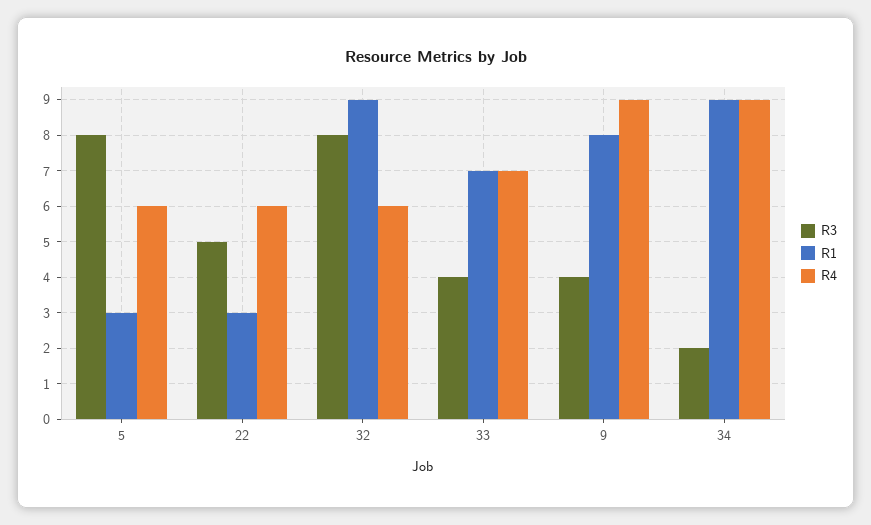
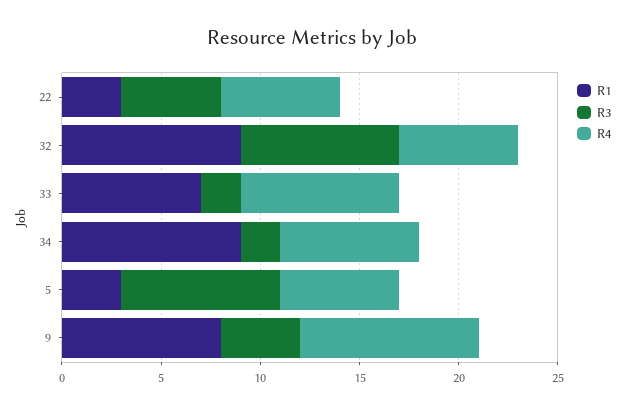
R3, 33: 4 -> 2
R4, 33: 7 -> 8
R4, 34: 9 -> 7

